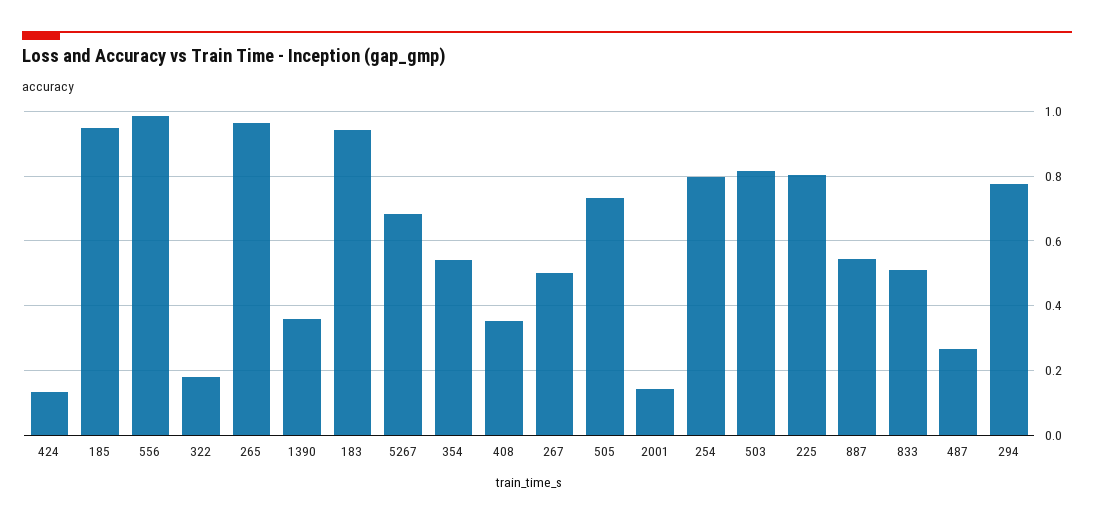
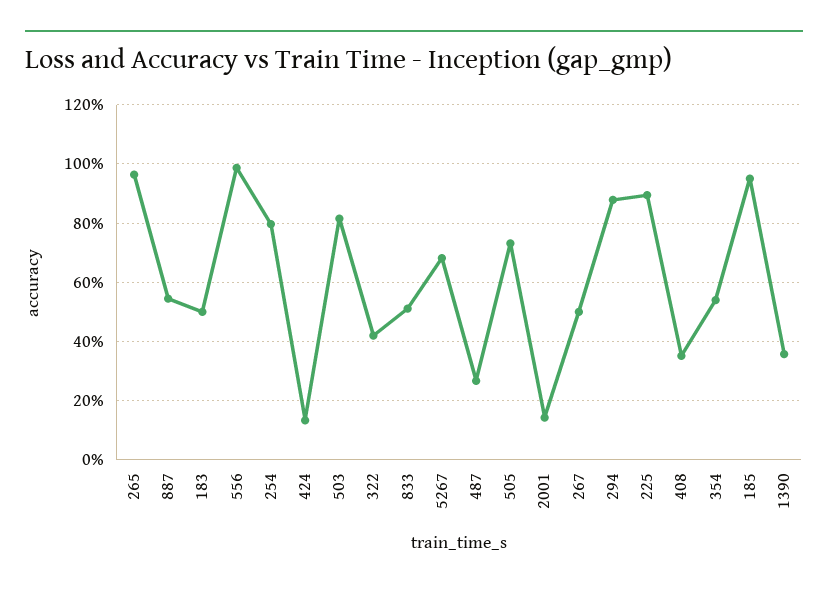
322: 0.18 -> 0.425
183: 0.94 -> 0.5
225: 0.8 -> 0.9
294: 0.78 -> 0.875

